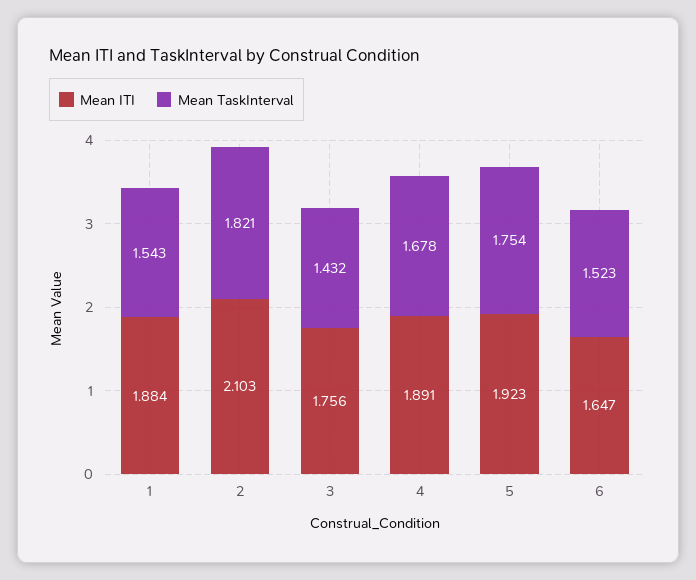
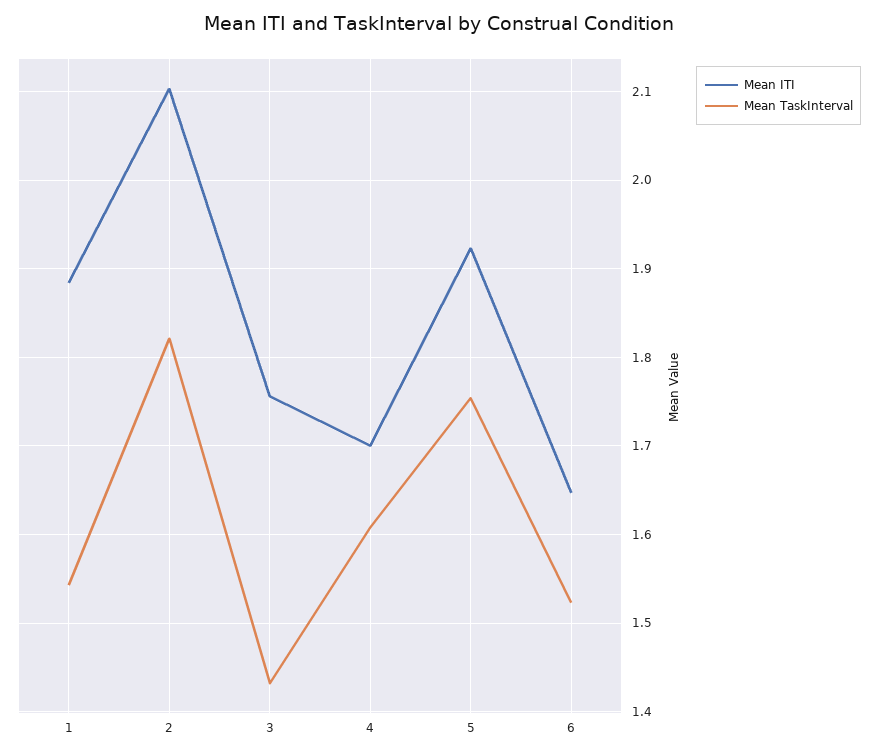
Mean ITI, 4: 1.891 -> 1.7
Mean TaskInterval, 4: 1.678 -> 1.61

